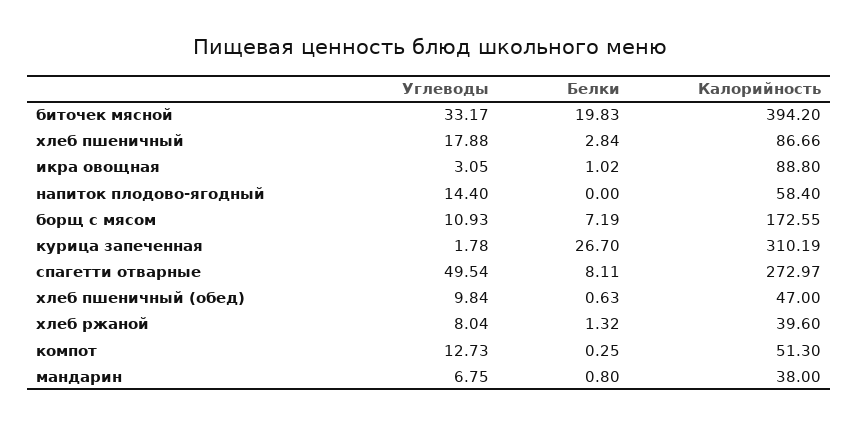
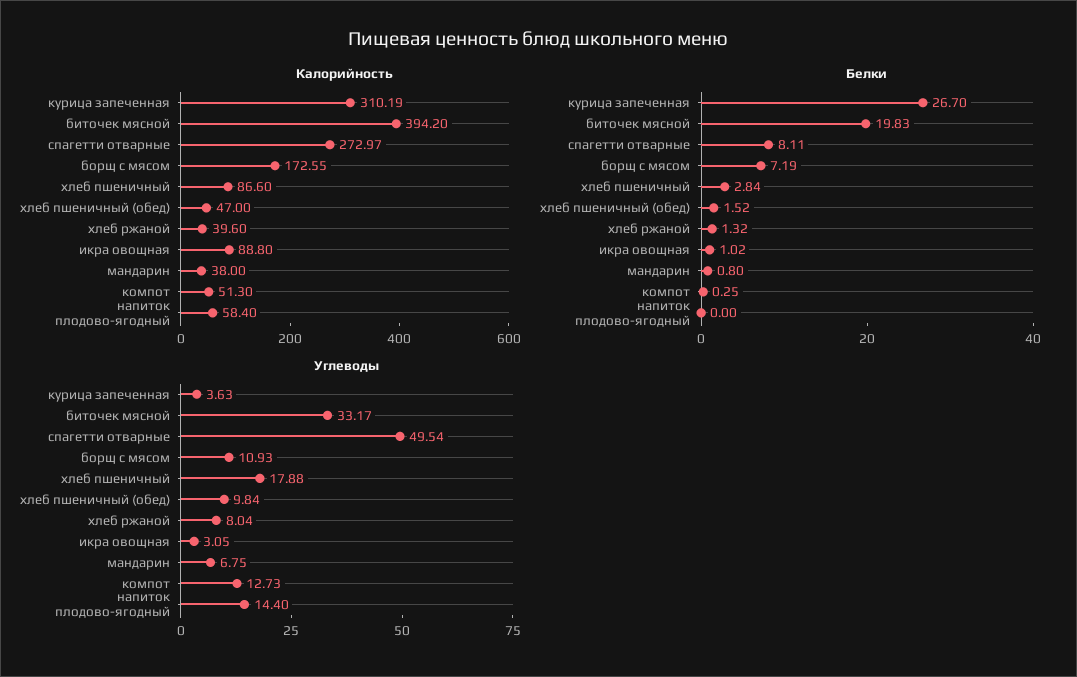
Калорийность, хлеб пшеничный: 86.66 -> 86.6
Углеводы, курица запеченная: 1.78 -> 3.63
Белки, хлеб пшеничный (обед): 0.63 -> 1.52

